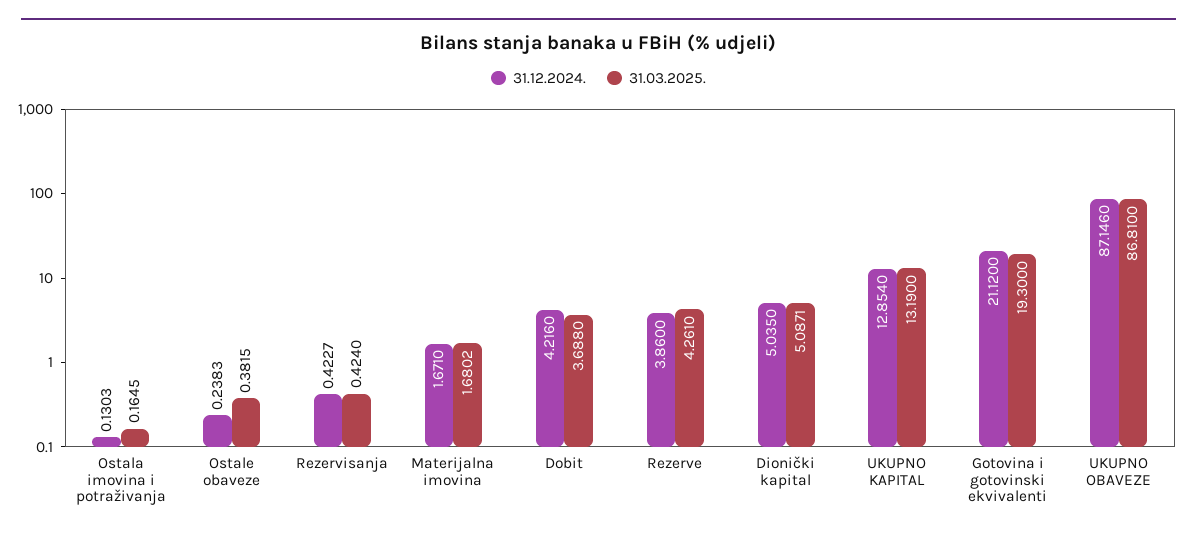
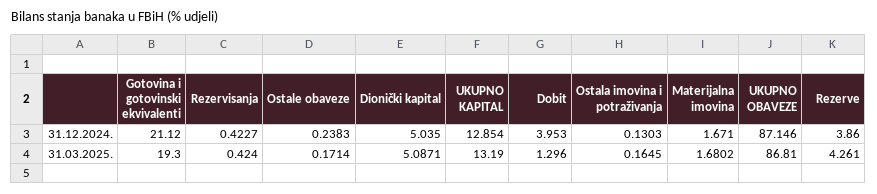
31.03.2025., Ostale obaveze: 0.3815 -> 0.1714
31.12.2024., Dobit: 4.216 -> 3.953
31.03.2025., Dobit: 3.688 -> 1.296

